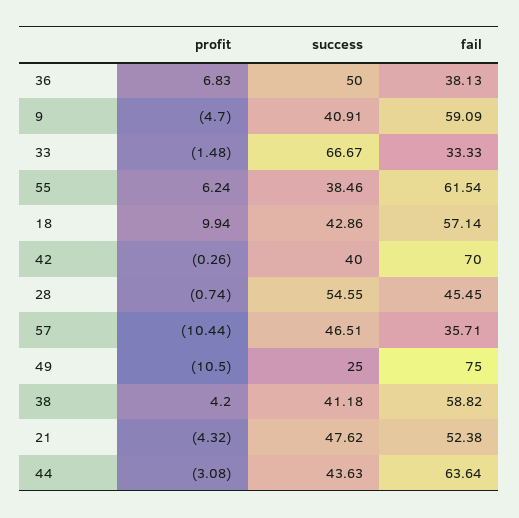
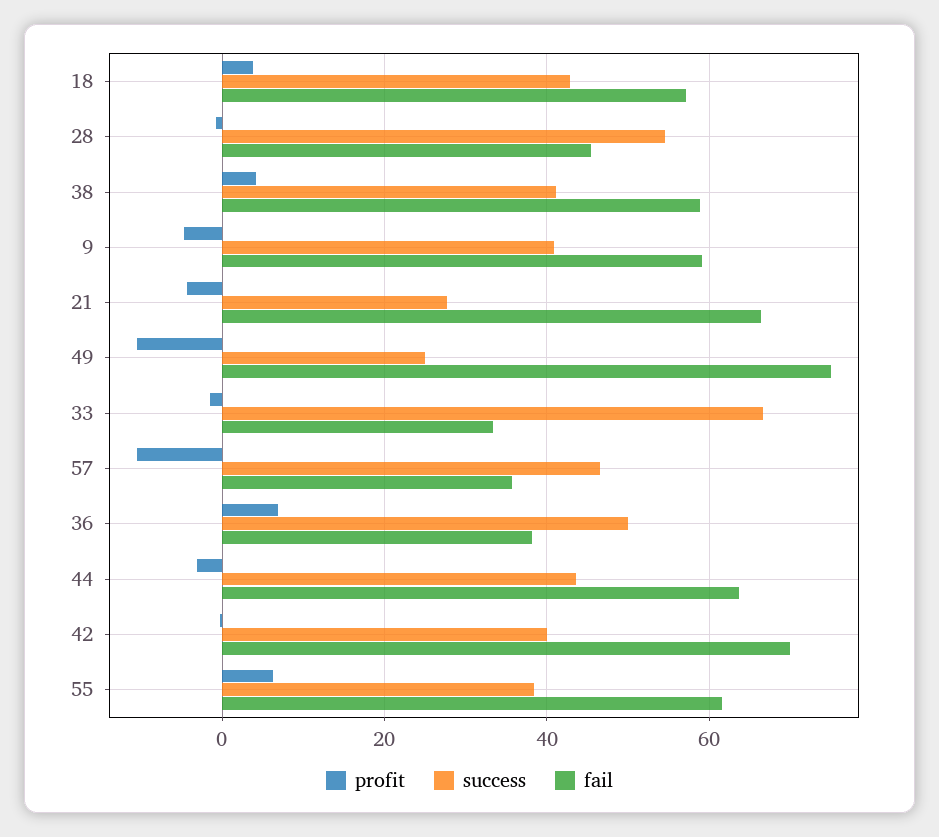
profit, 18: 9.94 -> 4
success, 21: 47.62 -> 28
fail, 21: 52.38 -> 66

